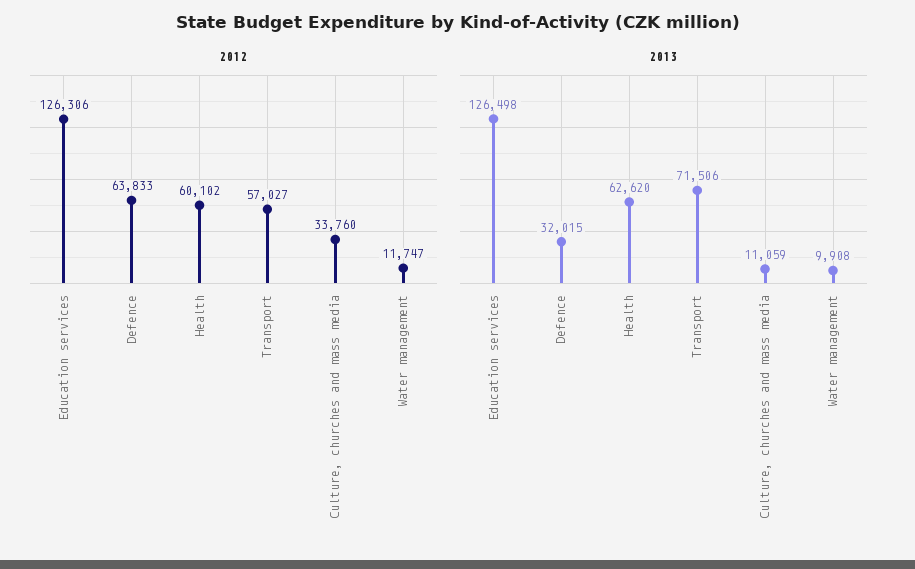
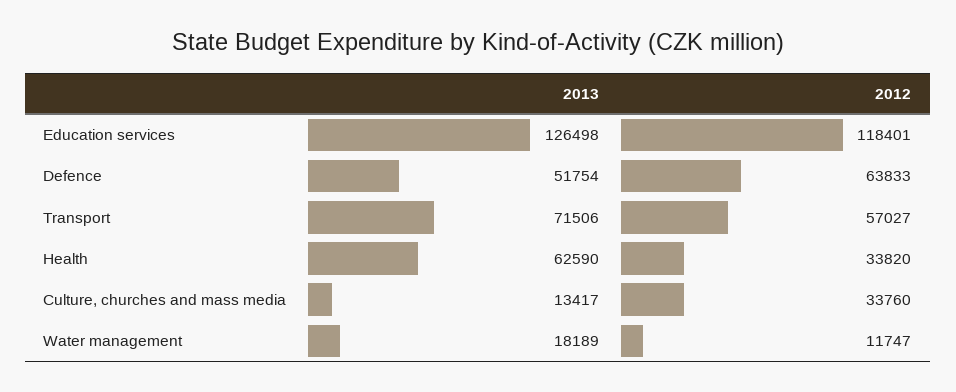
2012, Education services: 126306 -> 118401
2012, Health: 60102 -> 33820
2013, Defence: 32015 -> 51754
2013, Health: 62620 -> 62590
2013, Culture, churches and mass media: 11059 -> 13417
2013, Water management: 9908 -> 18189

